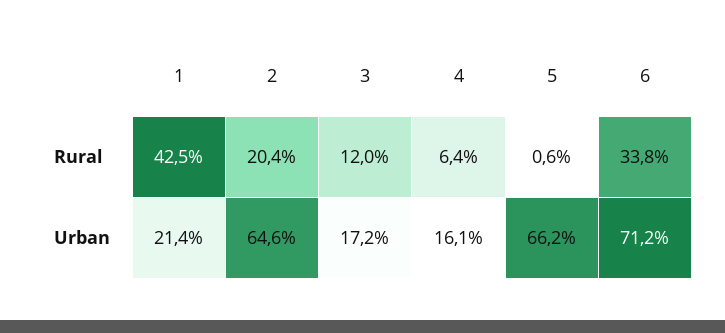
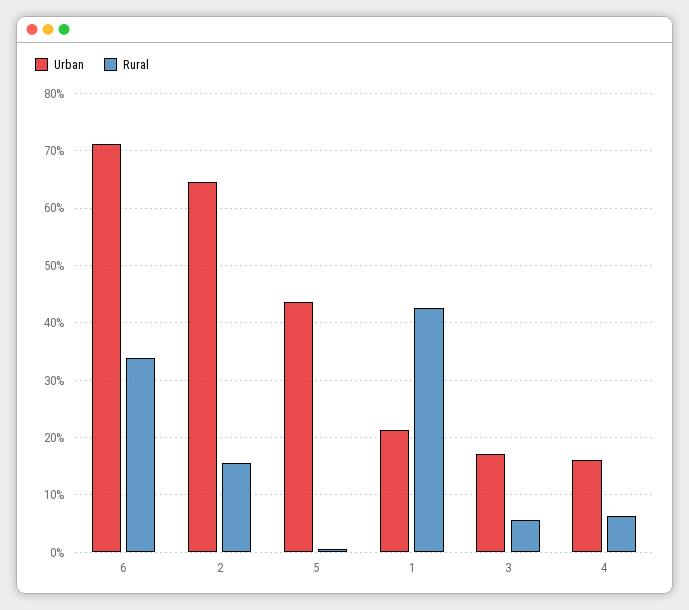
Rural, 2: 20.4 -> 16
Rural, 3: 12 -> 6
Urban, 5: 66.2 -> 44

